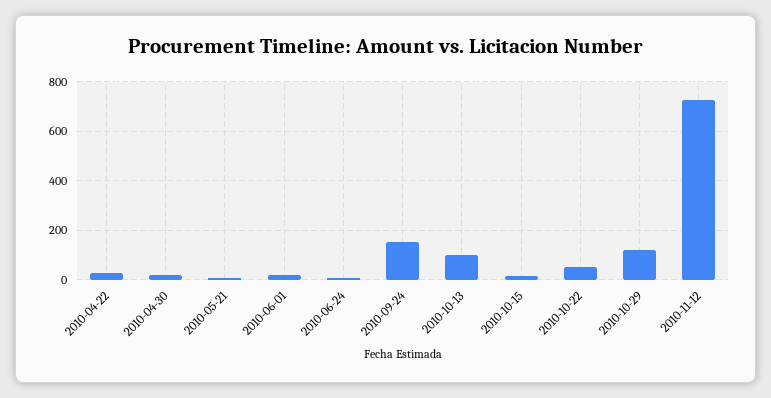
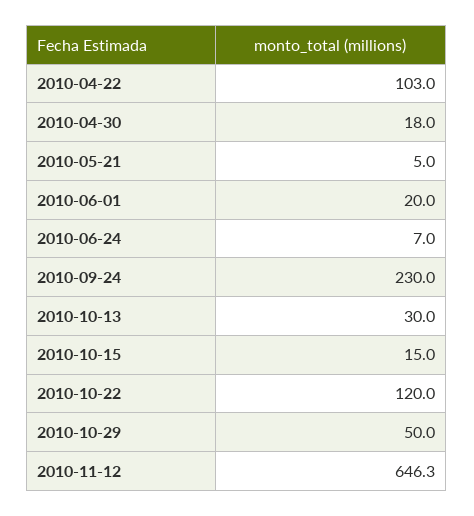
2010-04-22: 25 -> 103
2010-09-24: 150 -> 230
2010-10-13: 100 -> 30
2010-10-22: 50 -> 120
2010-10-29: 125 -> 50
2010-11-12: 725 -> 646.3

